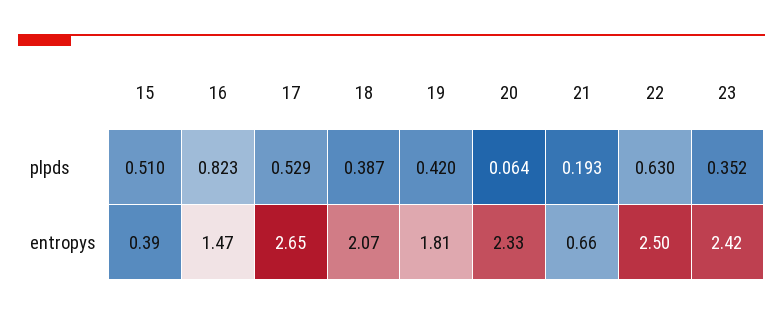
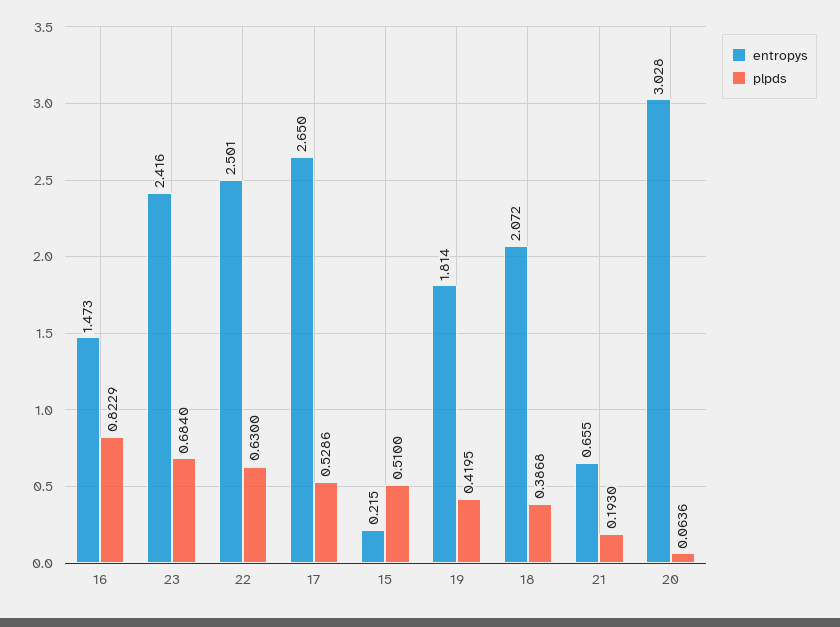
plpds, 23: 0.352 -> 0.684
entropys, 15: 0.39 -> 0.215
entropys, 20: 2.33 -> 3.028

